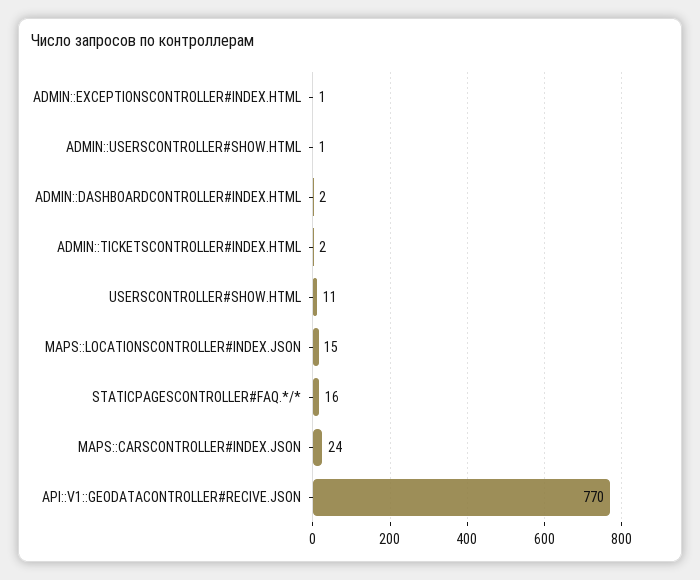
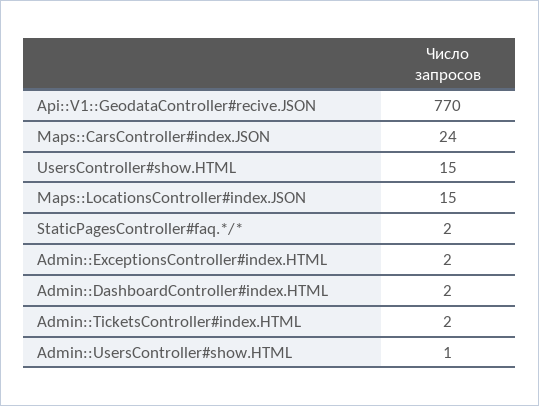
ADMIN::EXCEPTIONSCONTROLLER#INDEX.HTML: 1 -> 2
USERSCONTROLLER#SHOW.HTML: 11 -> 15
STATICPAGESCONTROLLER#FAQ.*/*: 16 -> 2

